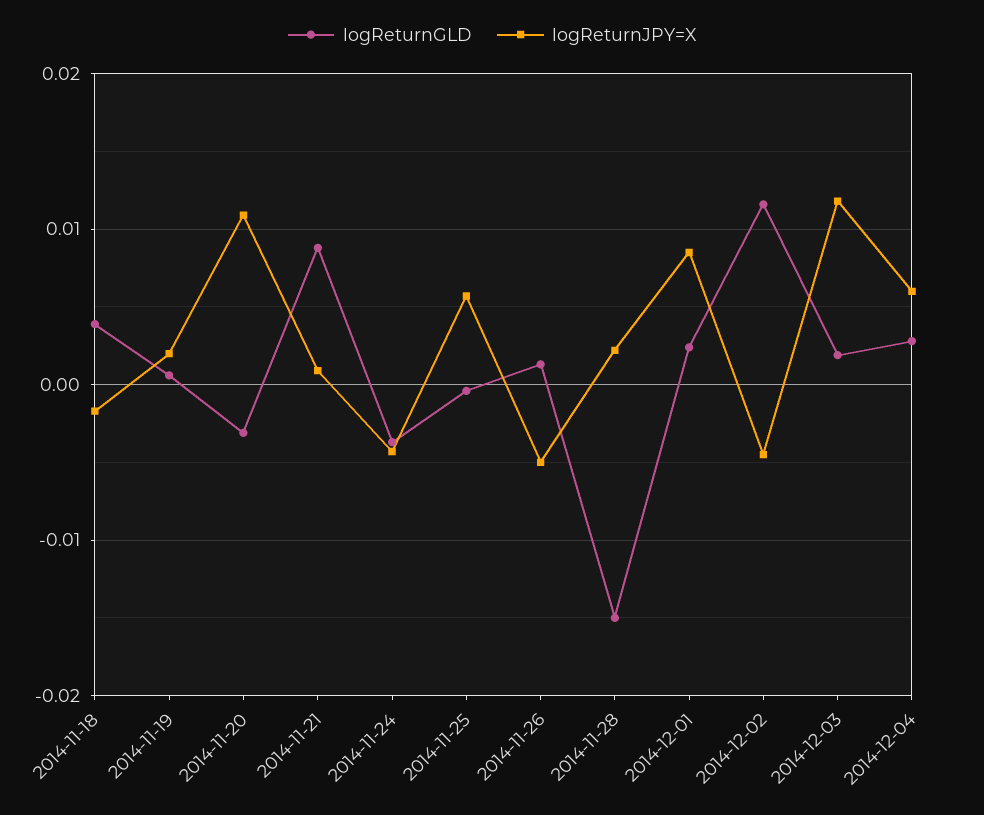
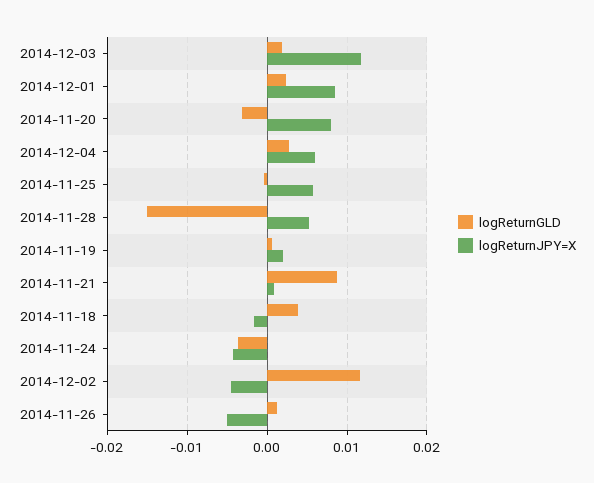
logReturnJPY=X, 2014-11-20: 0.011 -> 0.008
logReturnJPY=X, 2014-11-28: 0.002 -> 0.005

